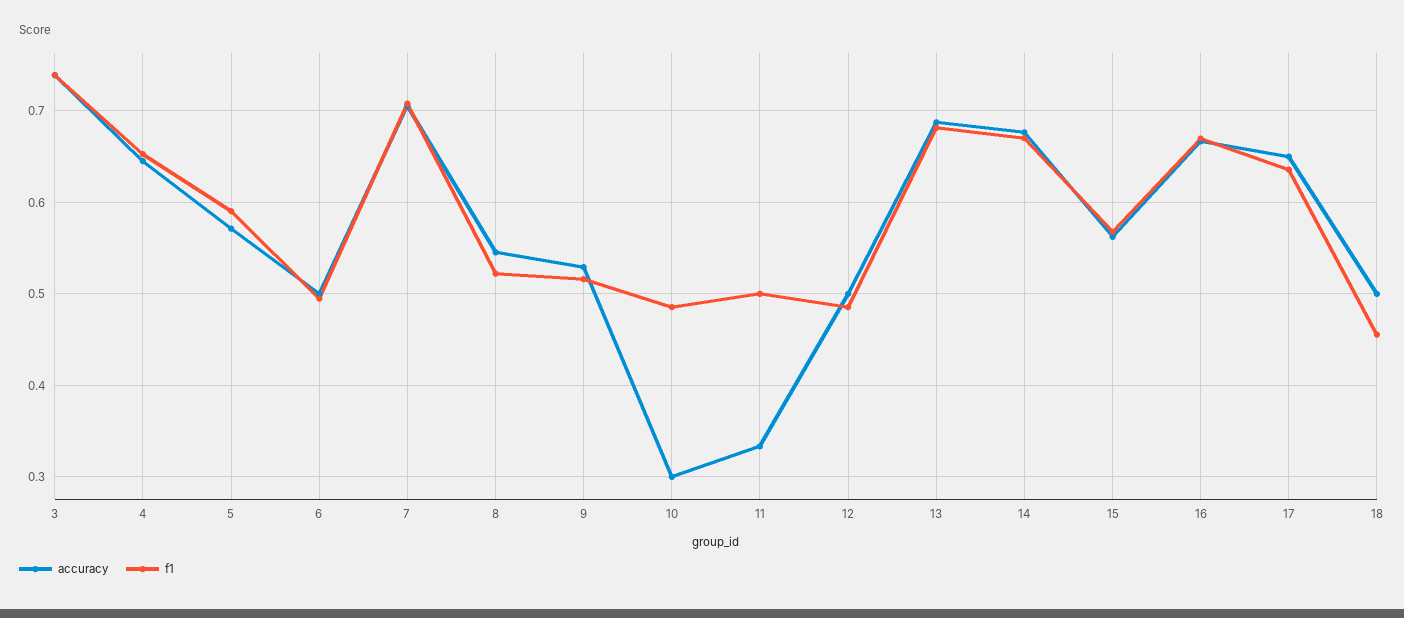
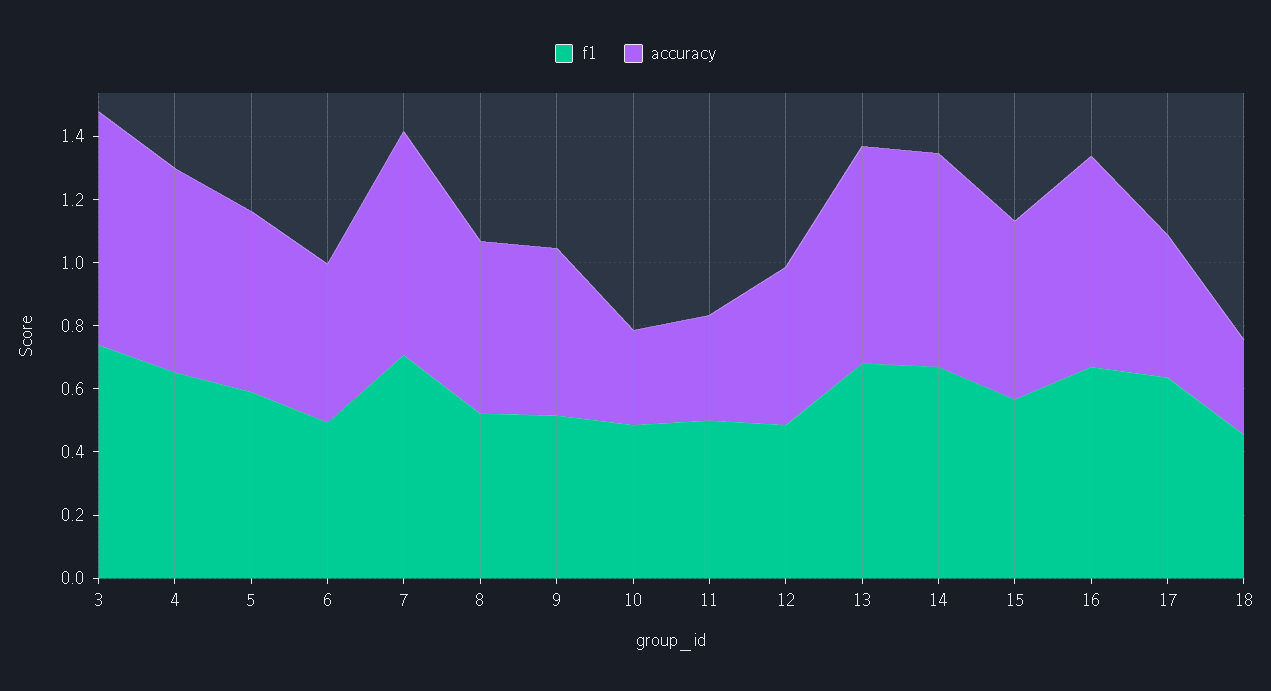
accuracy, 17: 0.65 -> 0.45
accuracy, 18: 0.5 -> 0.3

